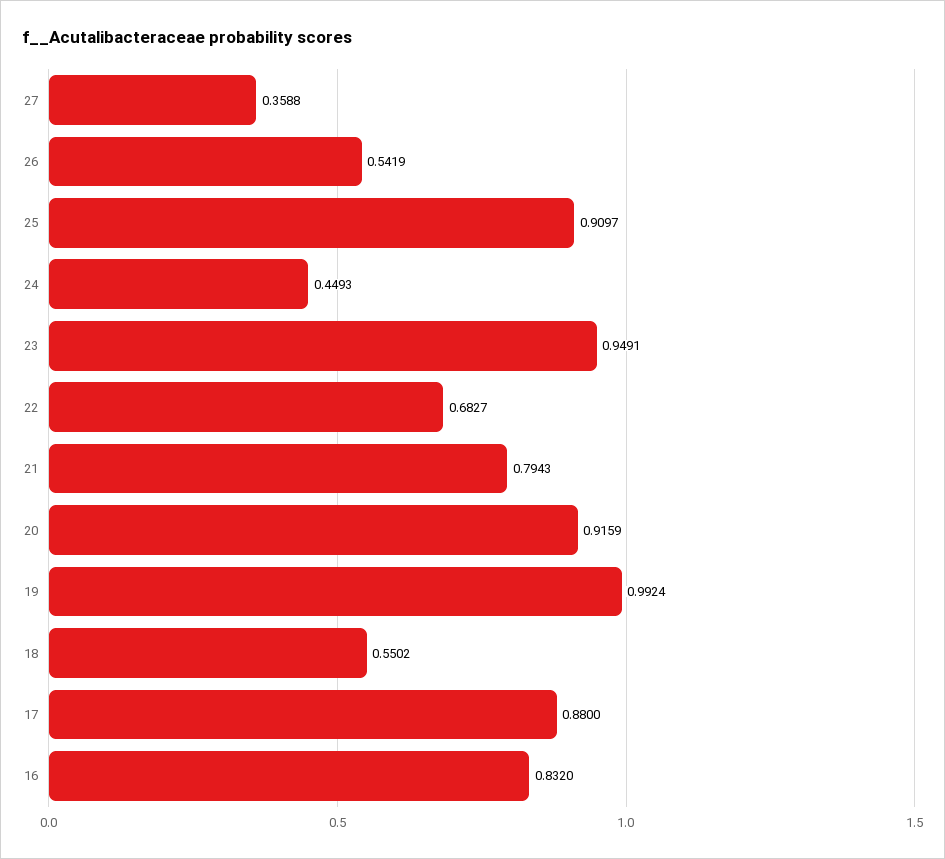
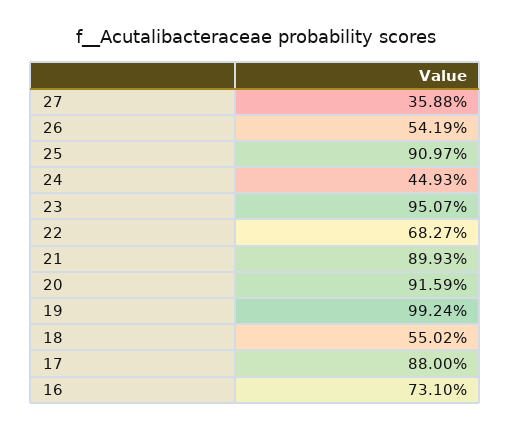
23: 0.9491 -> 0.9507
21: 0.7943 -> 0.8993
16: 0.832 -> 0.731

